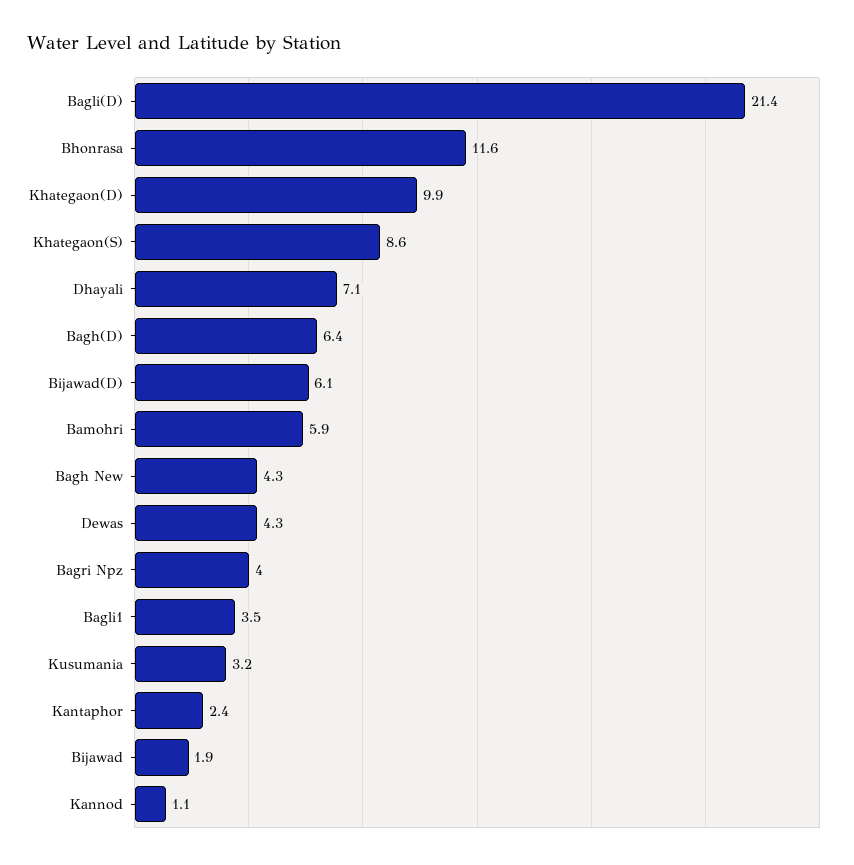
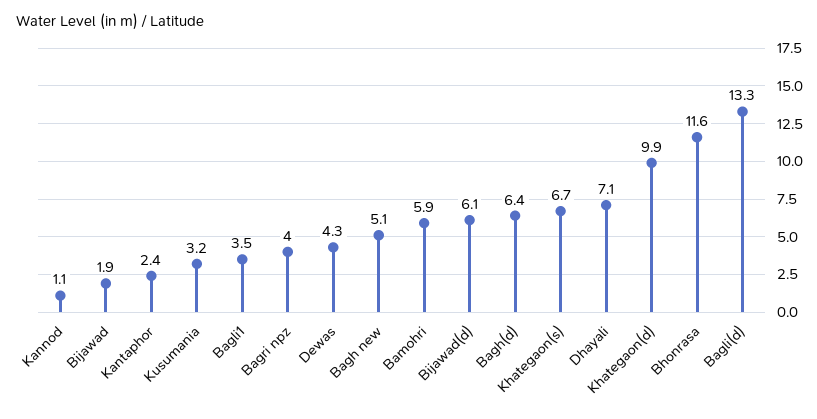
Bagli(D): 21.4 -> 13.3
Khategaon(S): 8.6 -> 6.7
Bagh New: 4.3 -> 5.1

